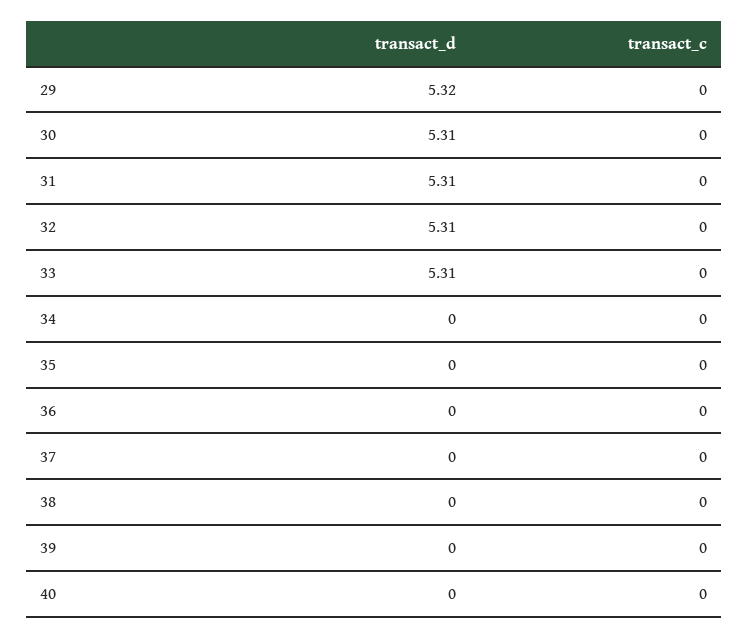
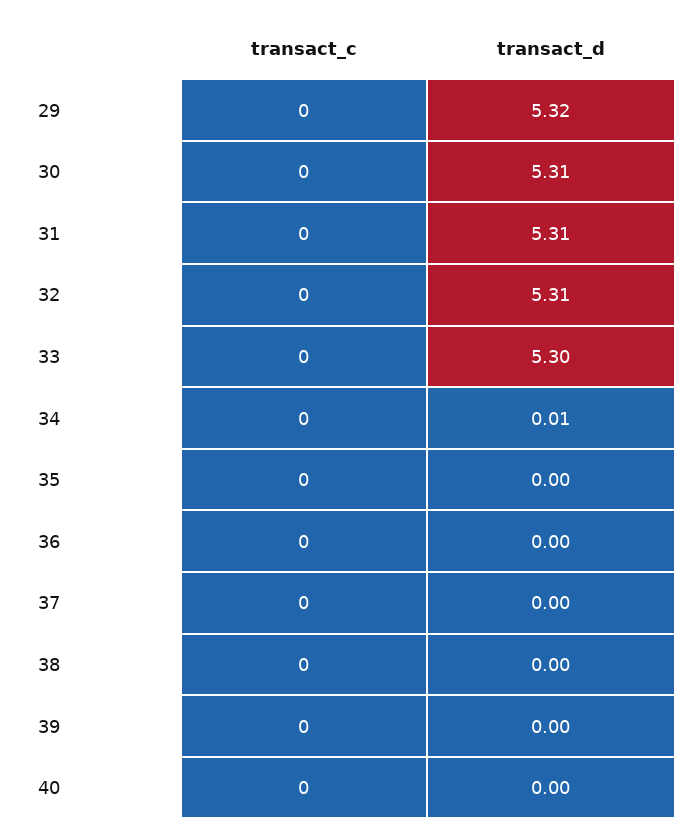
transact_d, 33: 5.31 -> 5.3
transact_d, 34: 0 -> 0.01

